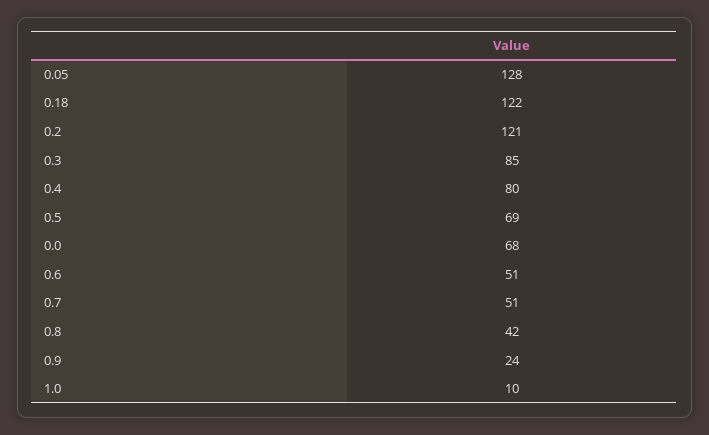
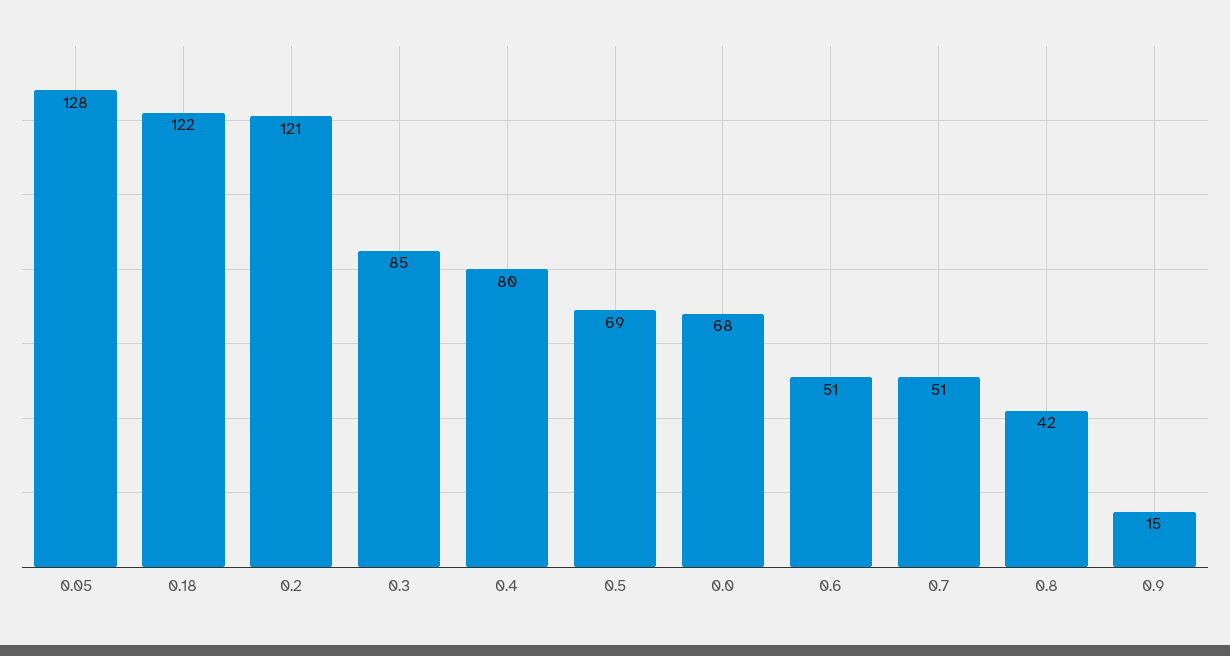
0.9: 24 -> 15
1.0: 10 -> none

